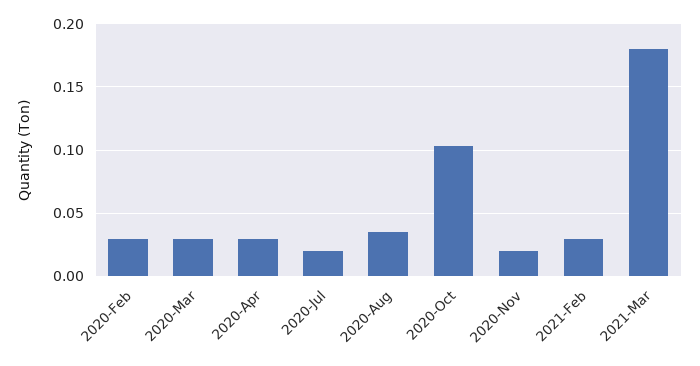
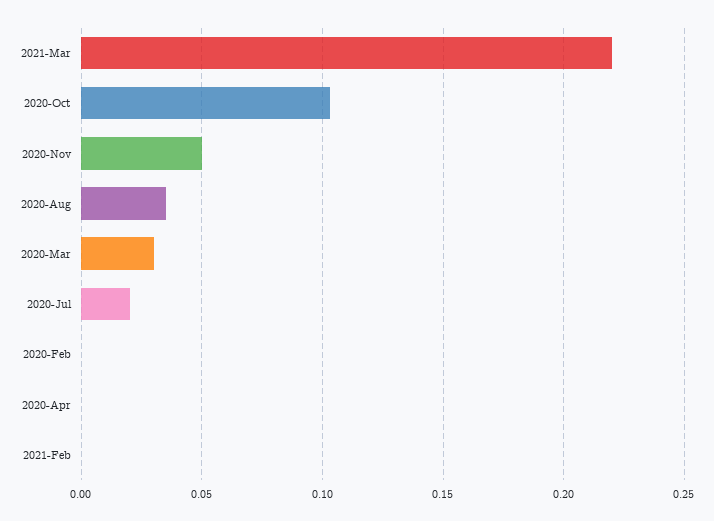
2020-Feb: 0.03 -> 0
2020-Apr: 0.03 -> 0
2020-Nov: 0.02 -> 0.05
2021-Feb: 0.03 -> 0
2021-Mar: 0.18 -> 0.22

